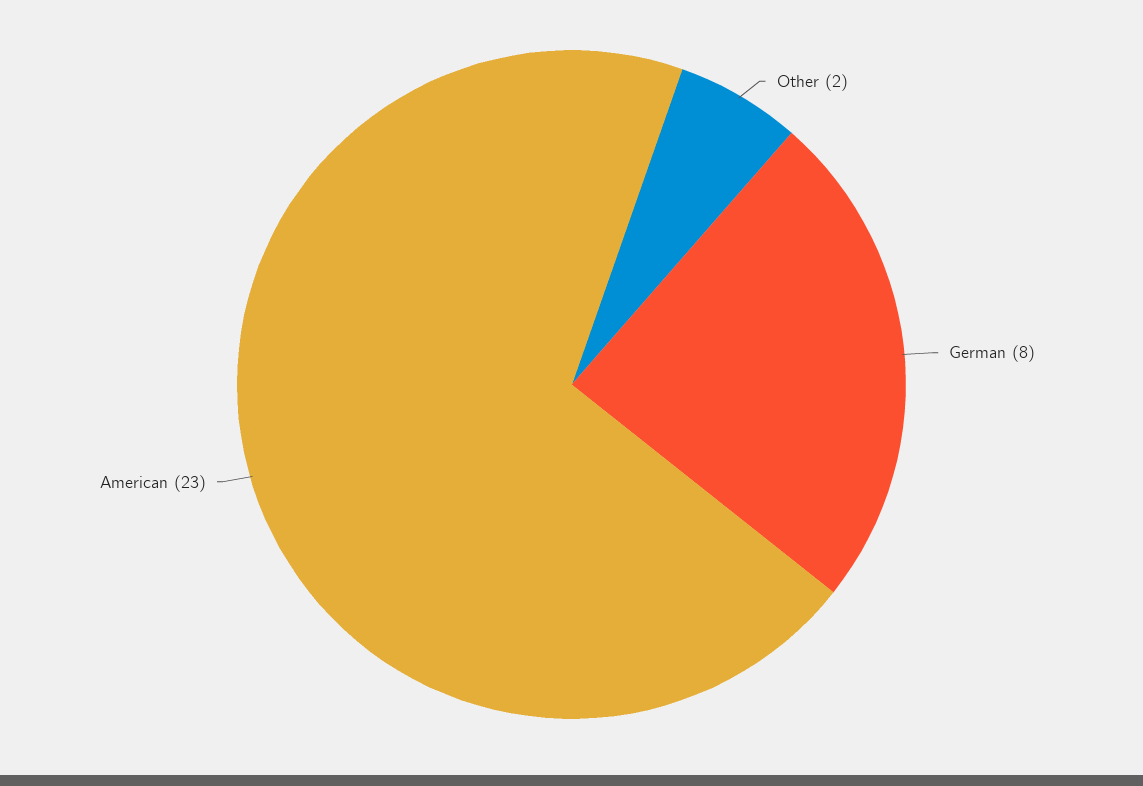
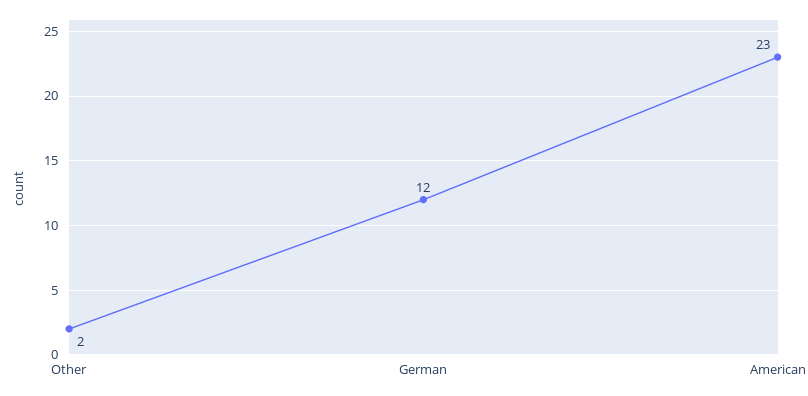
German: 8 -> 12

